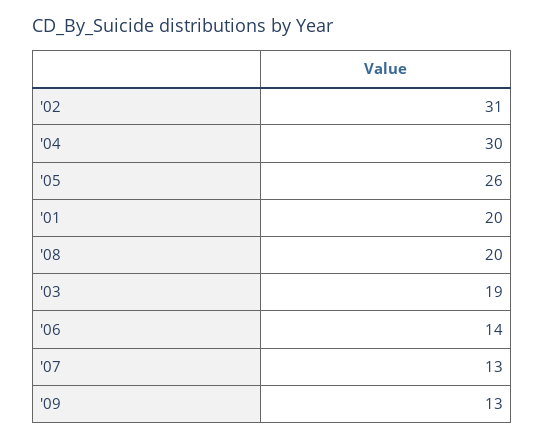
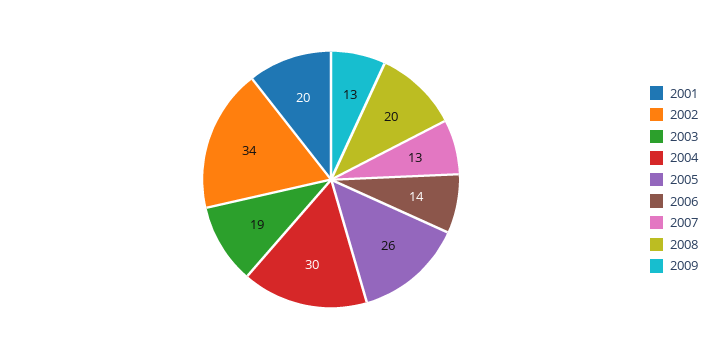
'02: 31 -> 34

